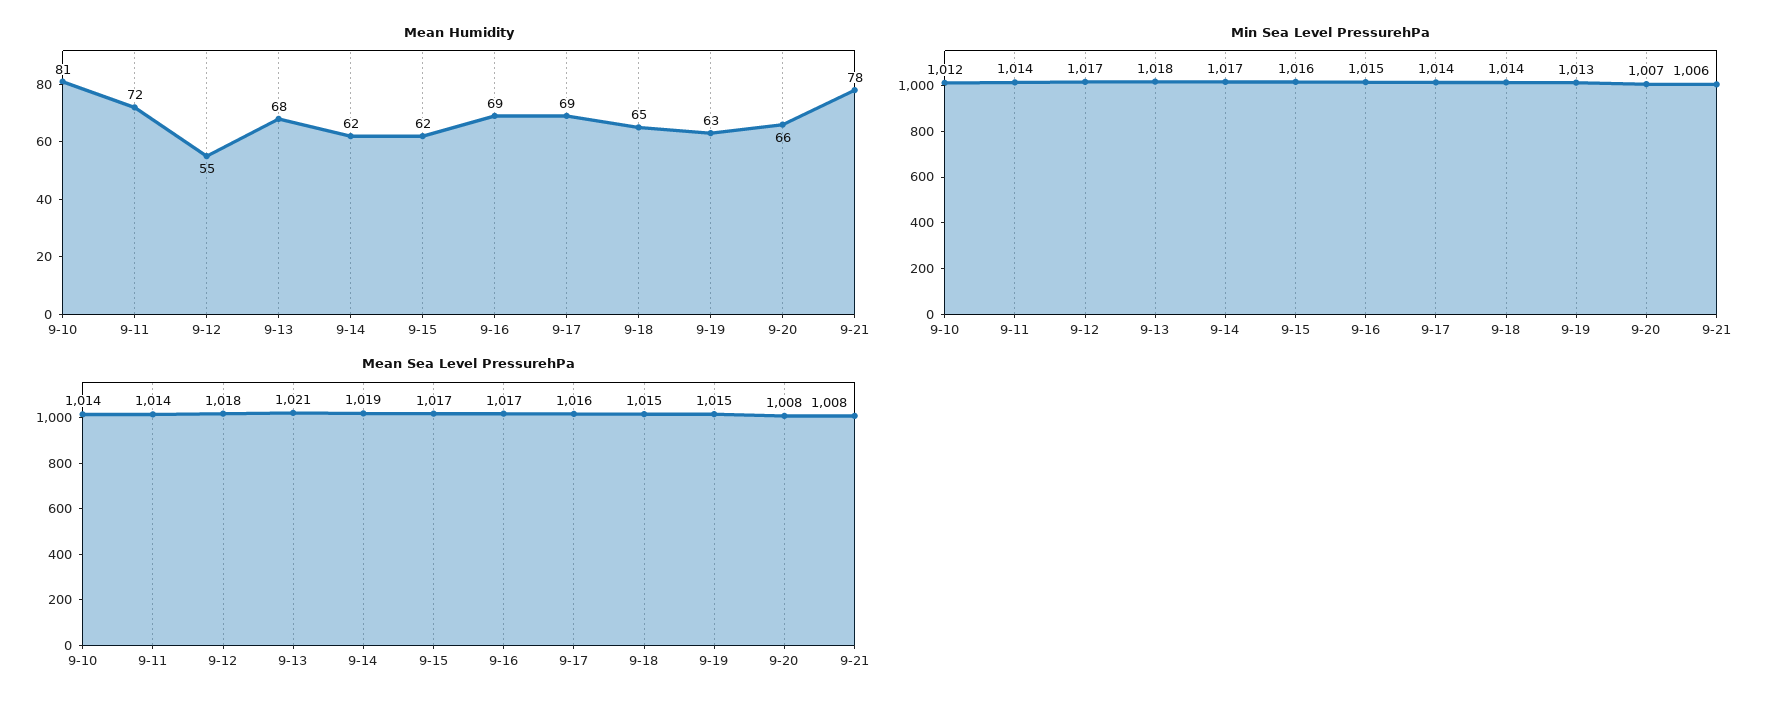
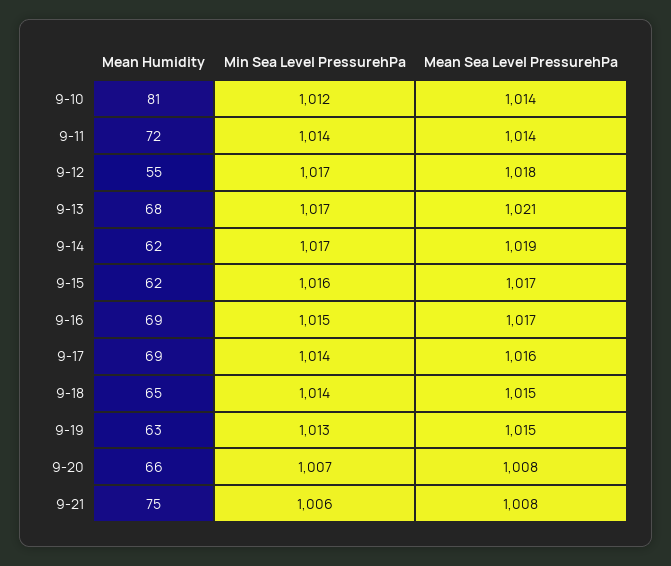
Mean Humidity, 9-21: 78 -> 75
Min Sea Level PressurehPa, 9-13: 1018 -> 1017

